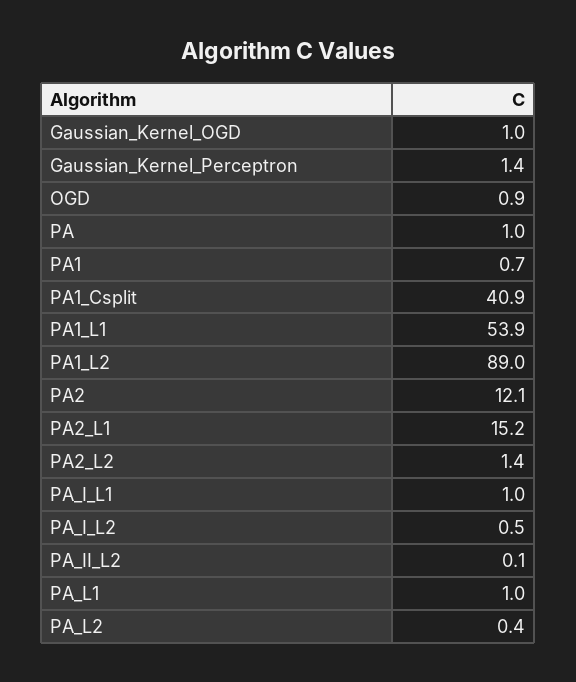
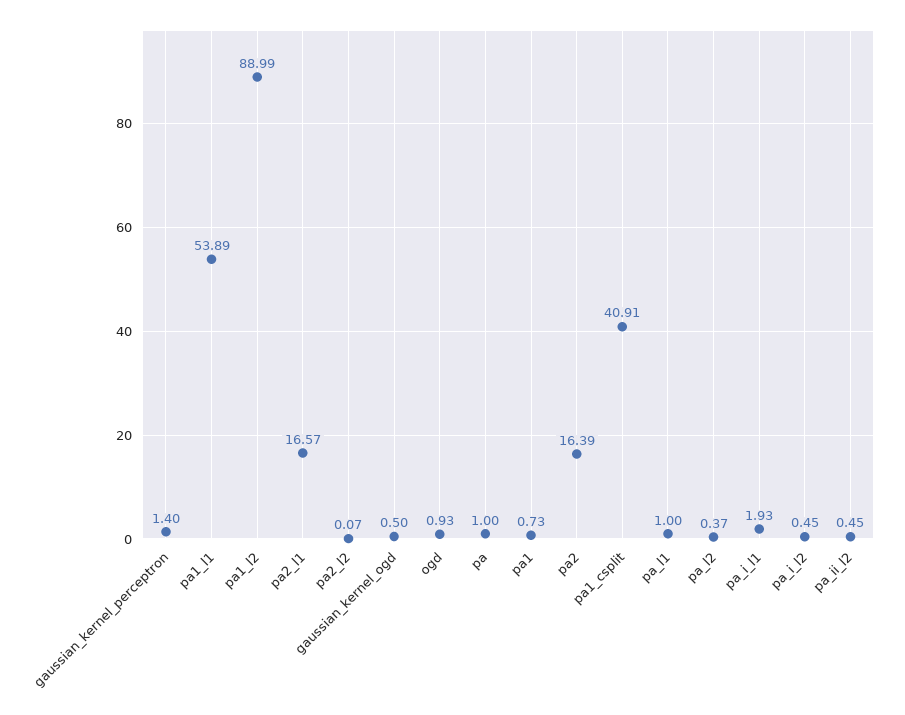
Gaussian_Kernel_OGD: 1 -> 0.5
PA2: 12.1 -> 16.39
PA2_L1: 15.2 -> 16.57
PA2_L2: 1.4 -> 0.07
PA_I_L1: 1 -> 1.93
PA_II_L2: 0.1 -> 0.45

